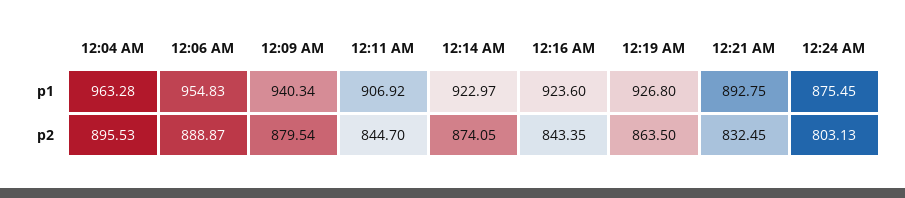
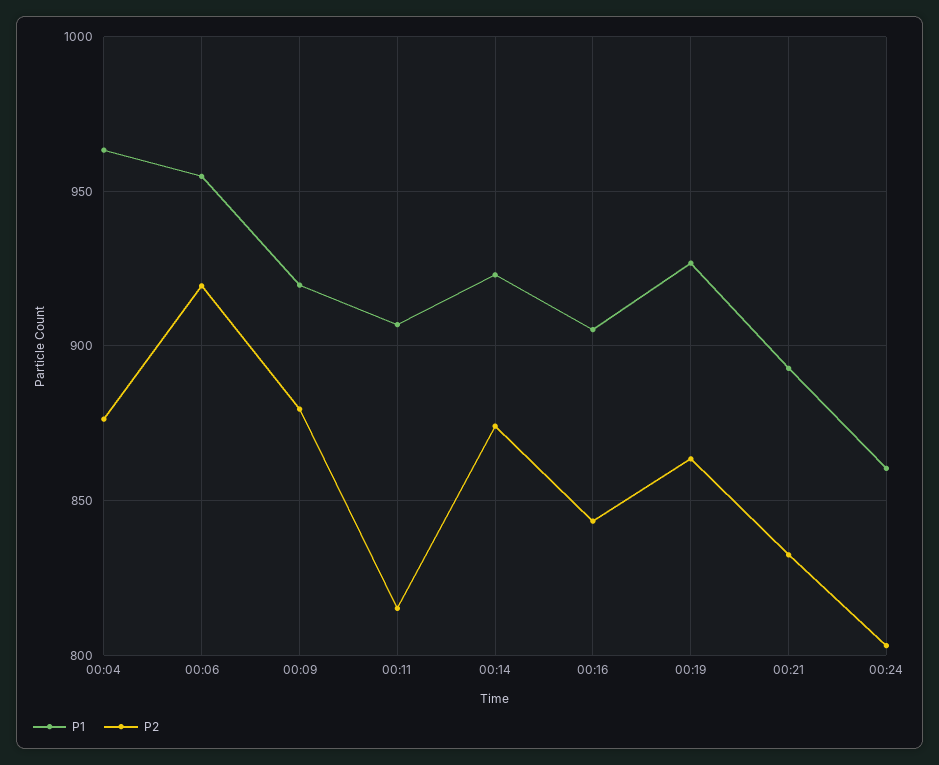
p1, 12:09 AM: 940.34 -> 920
p1, 12:16 AM: 923.6 -> 905
p1, 12:24 AM: 875.45 -> 860
p2, 12:04 AM: 895.53 -> 875
p2, 12:06 AM: 888.87 -> 920
p2, 12:11 AM: 844.7 -> 815

